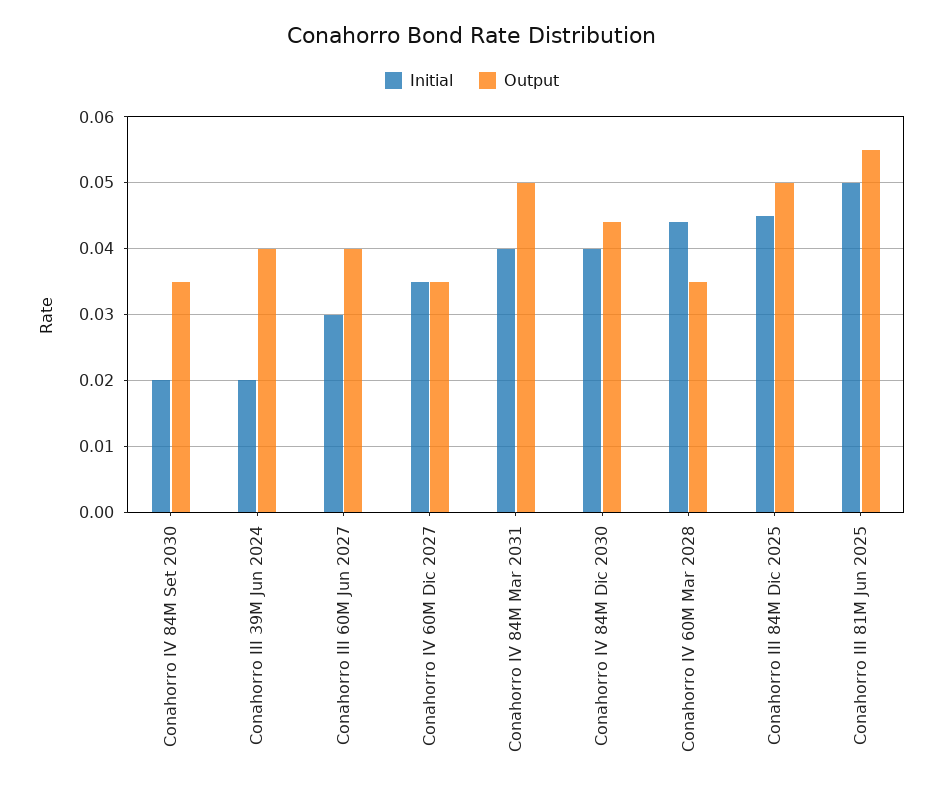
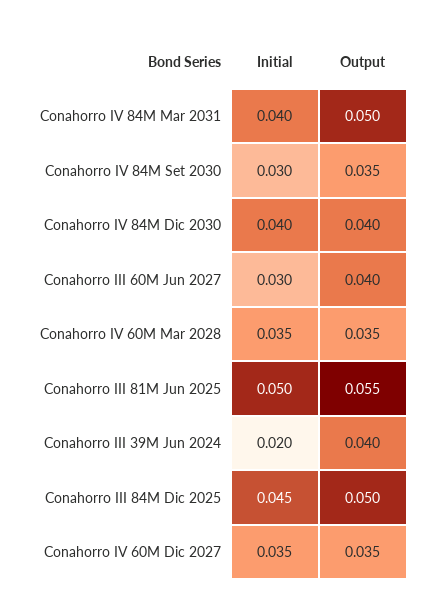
Initial, Conahorro IV 84M Set 2030: 0.02 -> 0.03
Output, Conahorro IV 84M Dic 2030: 0.044 -> 0.04
Initial, Conahorro IV 60M Mar 2028: 0.044 -> 0.035

